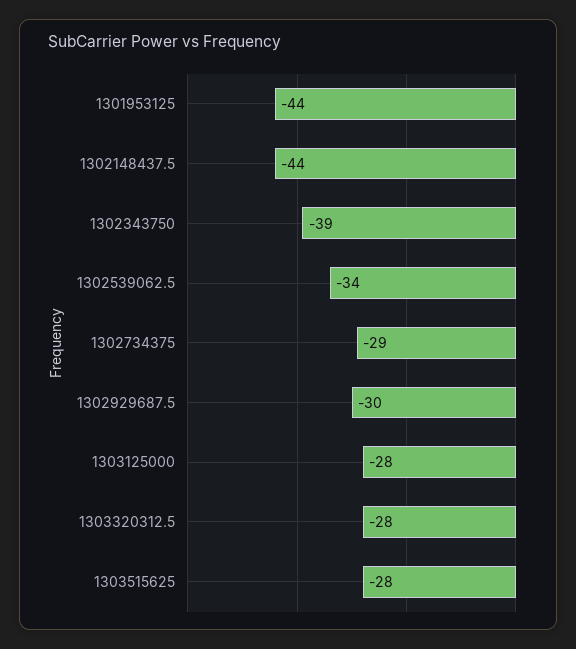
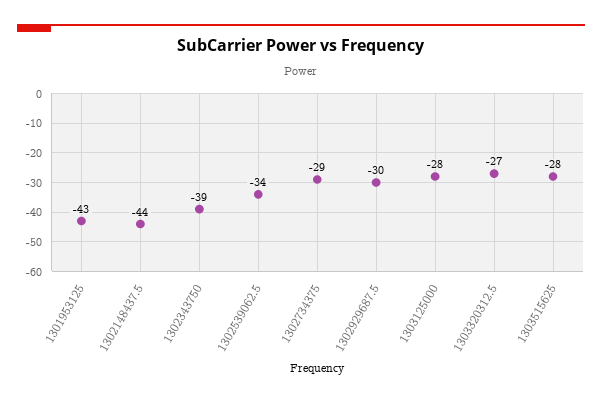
1301953125: -44 -> -43
1303320312.5: -28 -> -27

